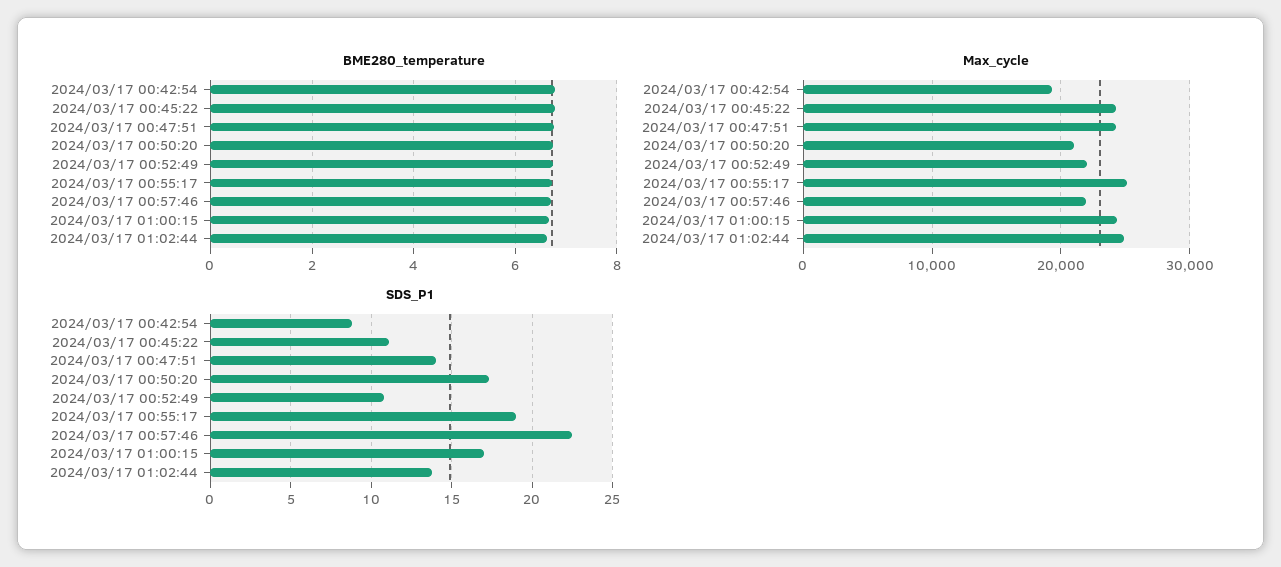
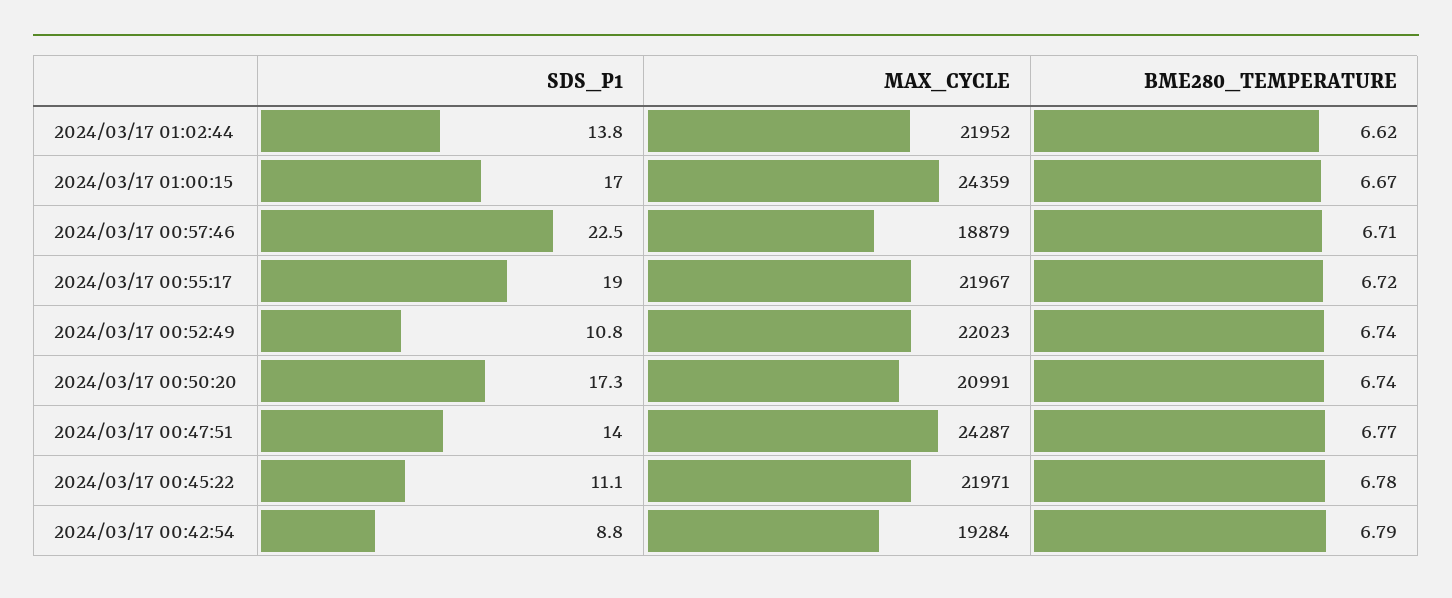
Max_cycle, 2024/03/17 00:45:22: 24000 -> 21971
Max_cycle, 2024/03/17 00:55:17: 25000 -> 21967
Max_cycle, 2024/03/17 00:57:46: 22000 -> 18879
Max_cycle, 2024/03/17 01:02:44: 25000 -> 21952

